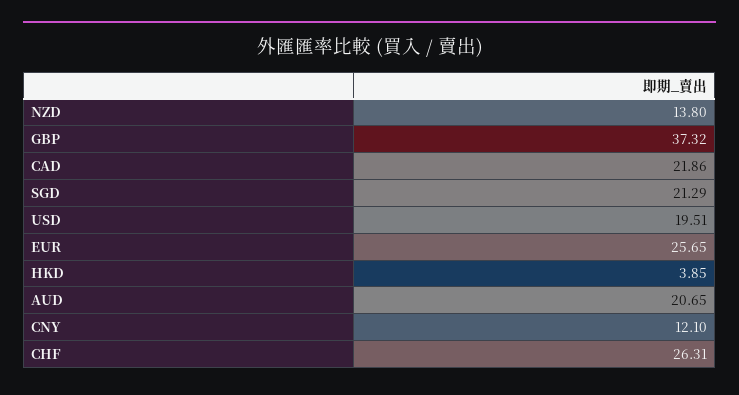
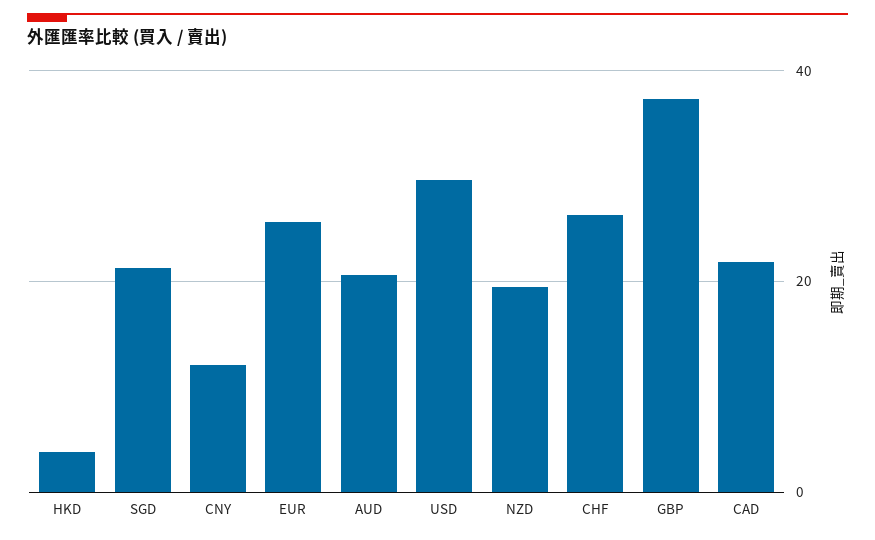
NZD: 13.8 -> 20
USD: 19.51 -> 30

